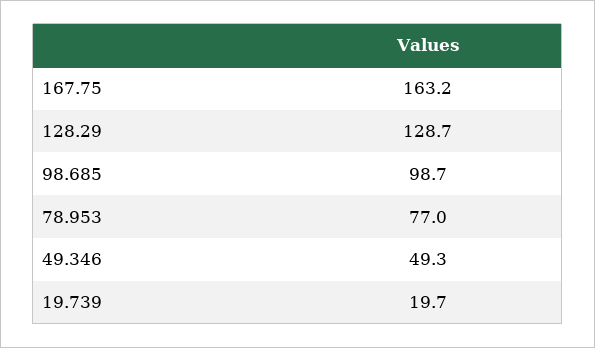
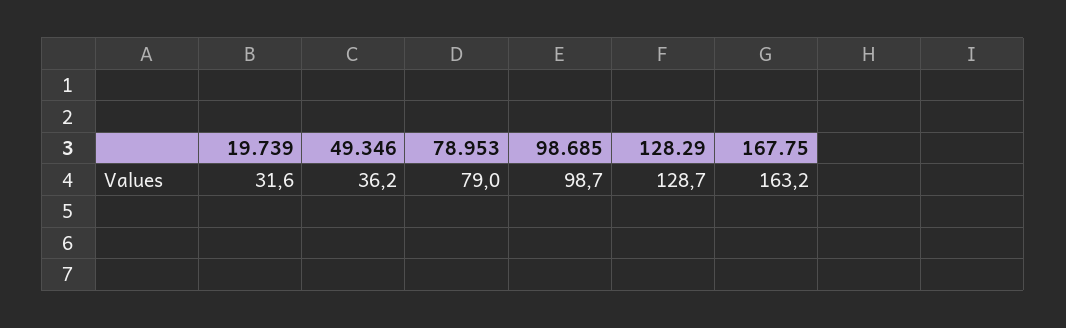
78.953: 77 -> 79
49.346: 49.3 -> 36.2
19.739: 19.7 -> 31.6

